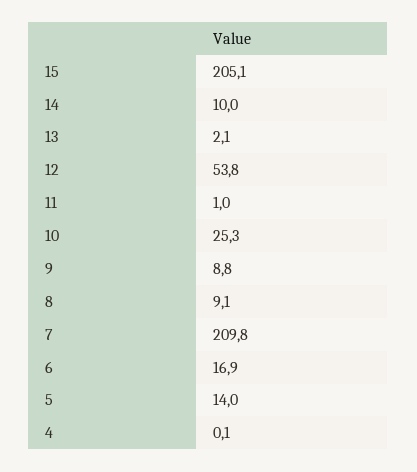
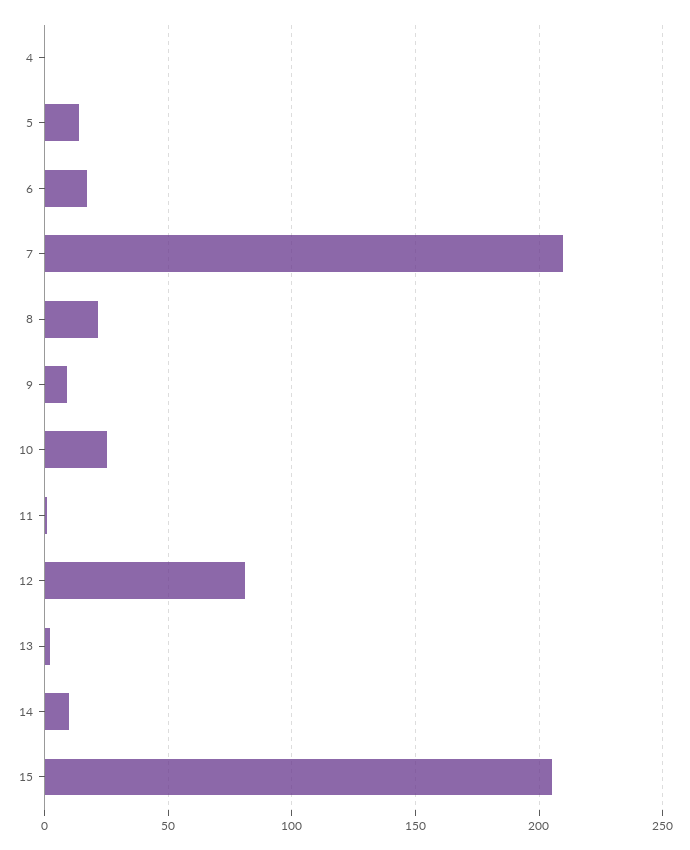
12: 53.8 -> 80
8: 9.1 -> 20

